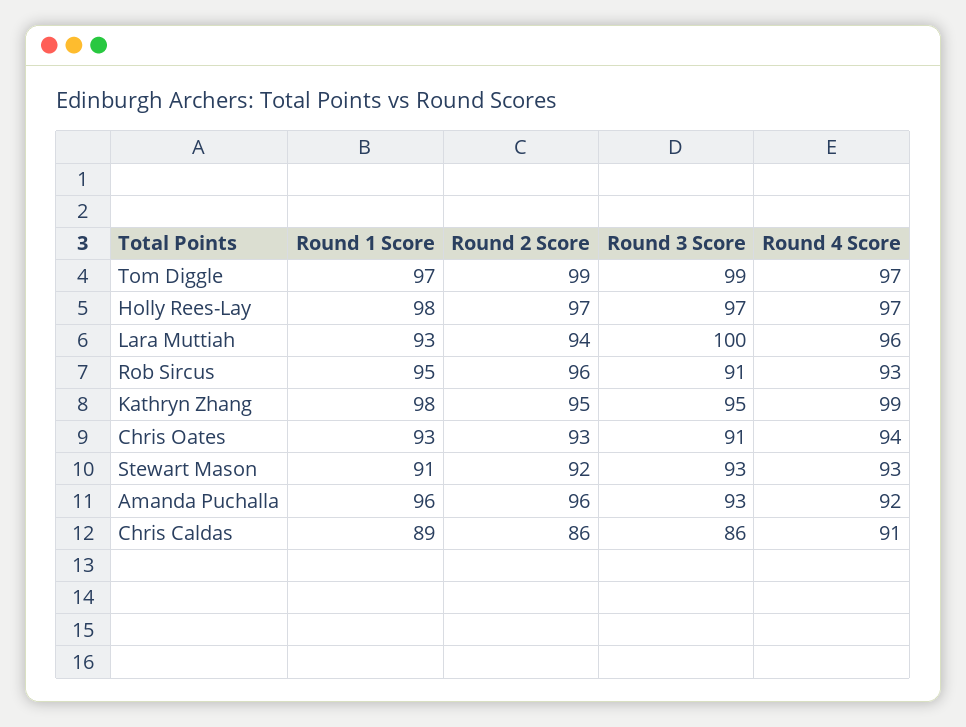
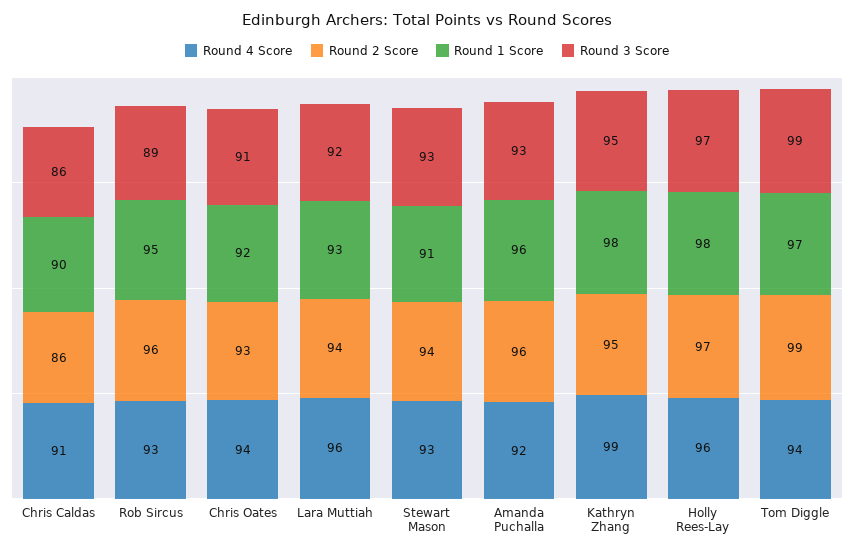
Round 4 Score, Tom Diggle: 97 -> 94
Round 4 Score, Holly Rees-Lay: 97 -> 96
Round 3 Score, Lara Muttiah: 100 -> 92
Round 3 Score, Rob Sircus: 91 -> 89
Round 1 Score, Chris Oates: 93 -> 92
Round 2 Score, Stewart Mason: 92 -> 94
Round 1 Score, Chris Caldas: 89 -> 90

